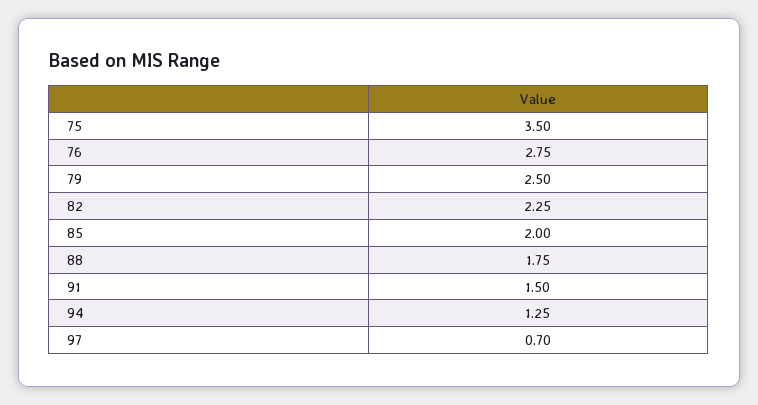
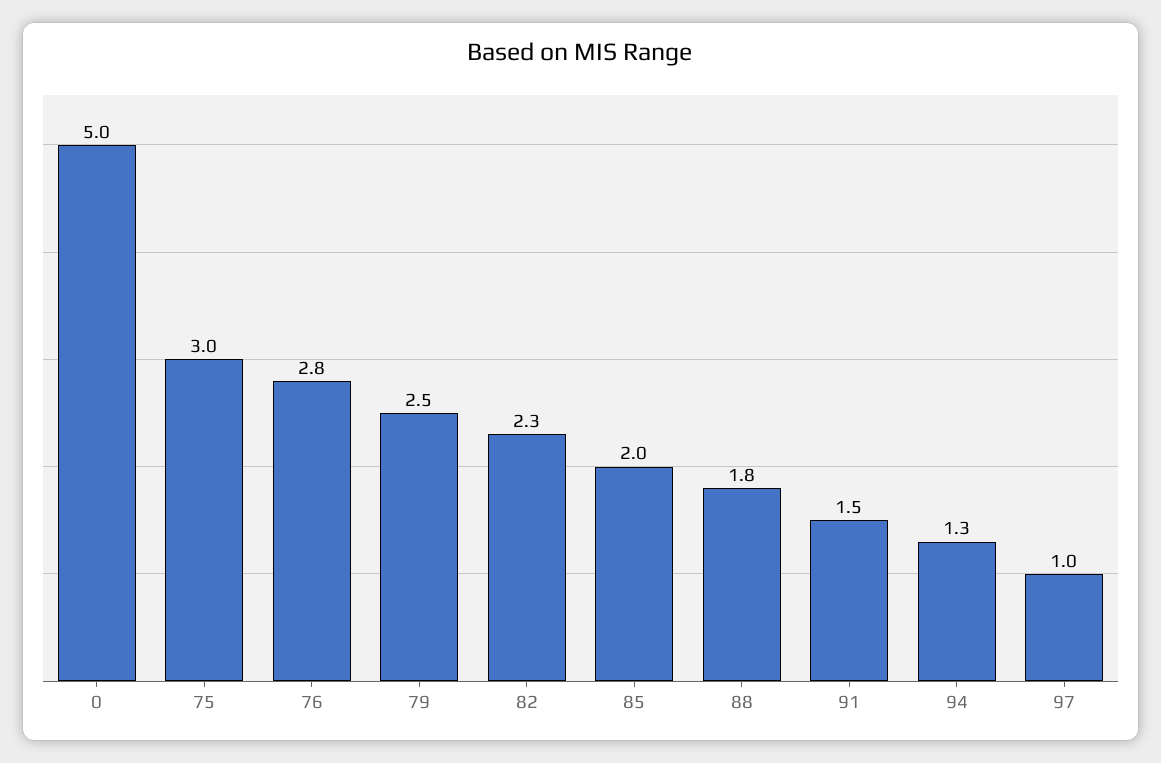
75: 3.5 -> 3
97: 0.7 -> 1
0: none -> 5

